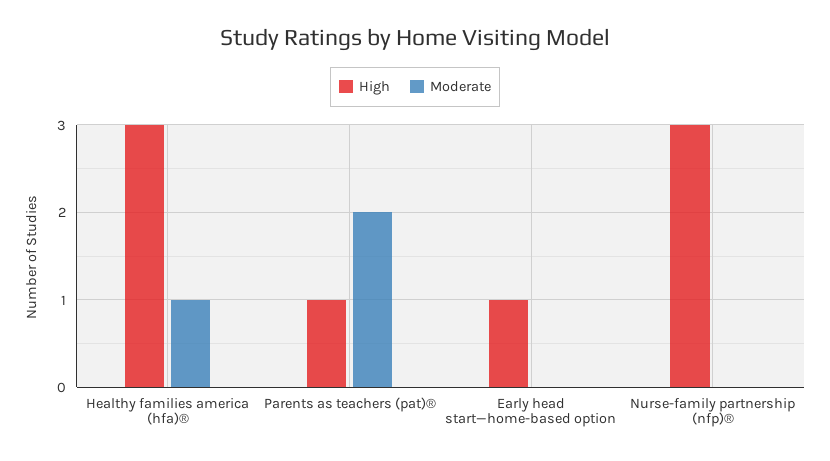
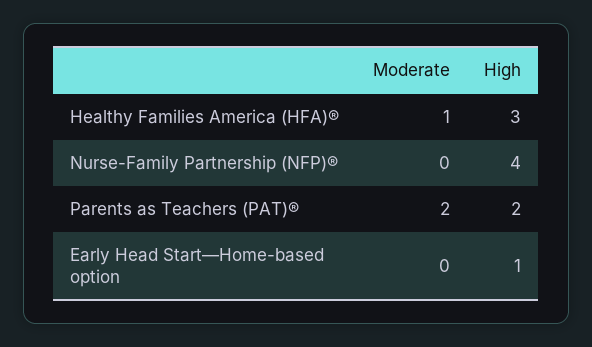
High, Parents as teachers (pat)®: 1 -> 2
High, Nurse-family partnership (nfp)®: 3 -> 4

